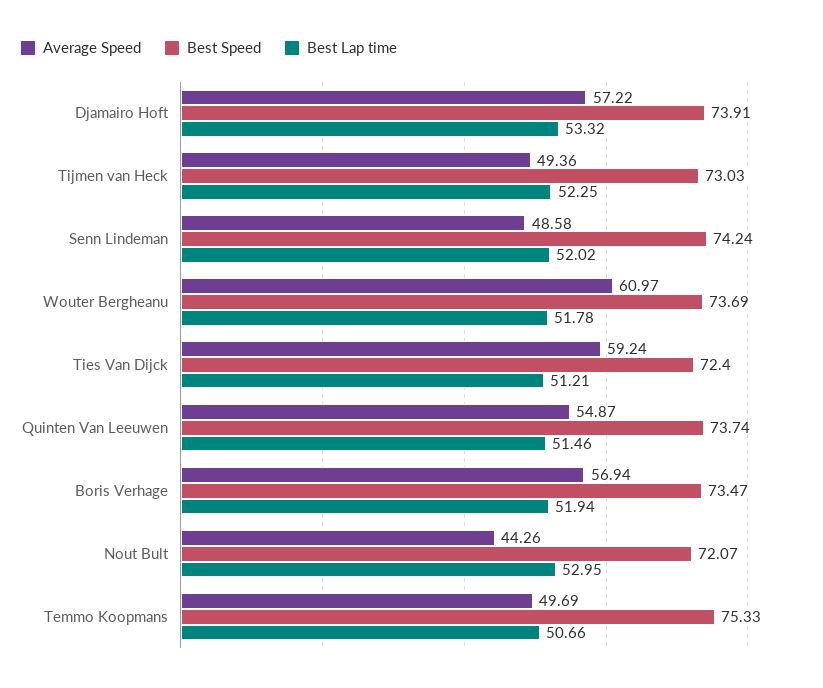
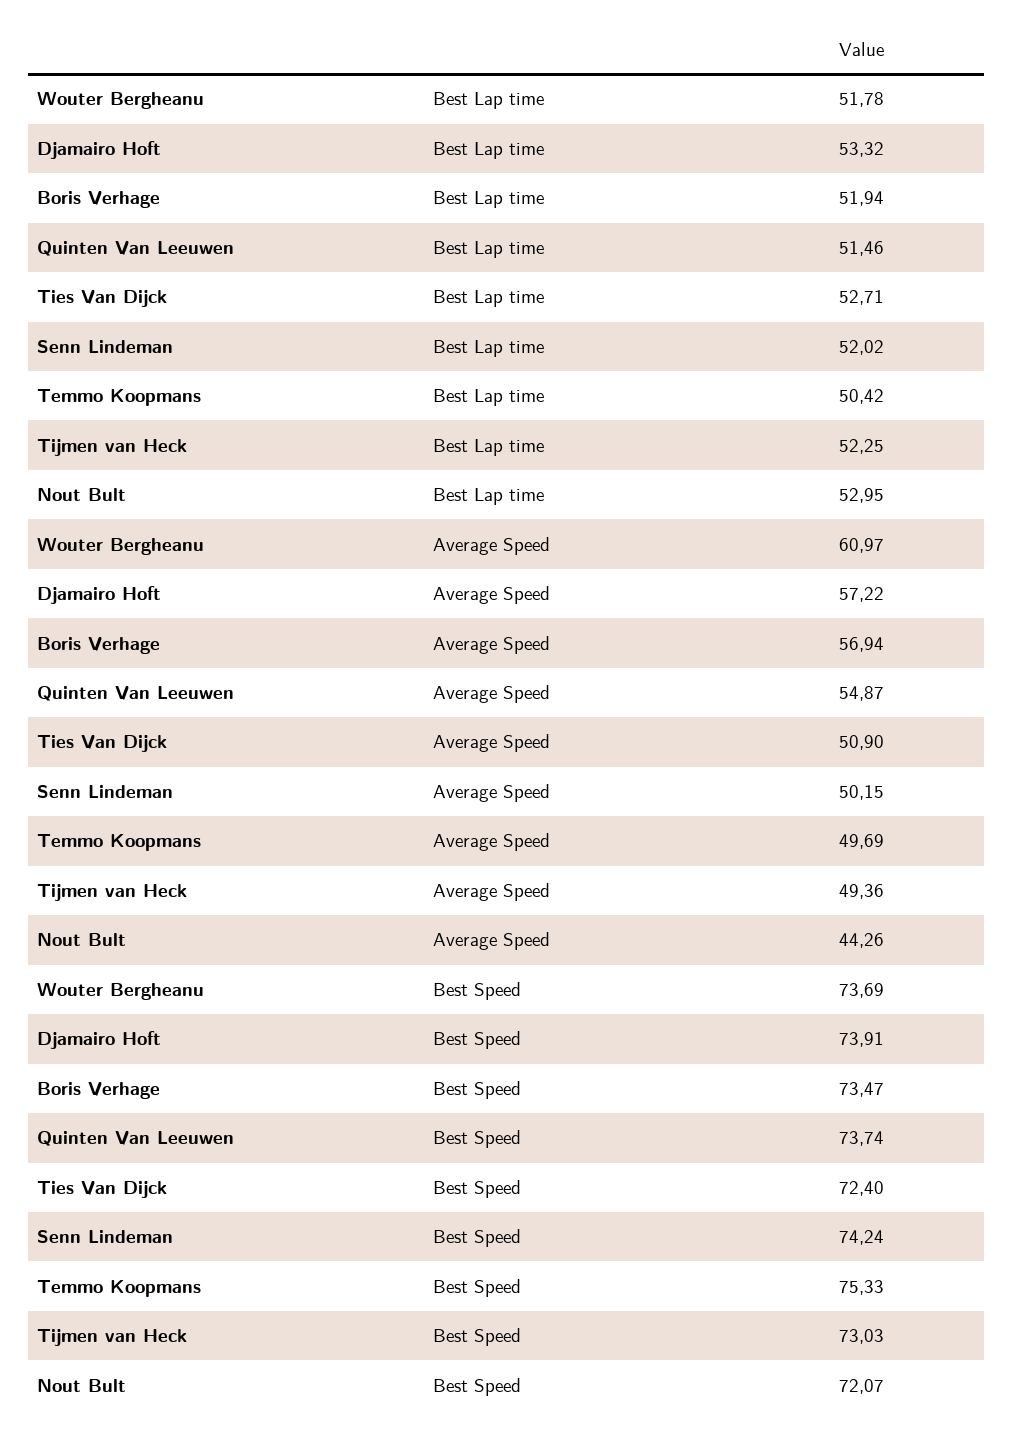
Average Speed, Senn Lindeman: 48.58 -> 50.15
Average Speed, Ties Van Dijck: 59.24 -> 50.9
Best Lap time, Ties Van Dijck: 51.21 -> 52.71
Best Lap time, Temmo Koopmans: 50.66 -> 50.42

